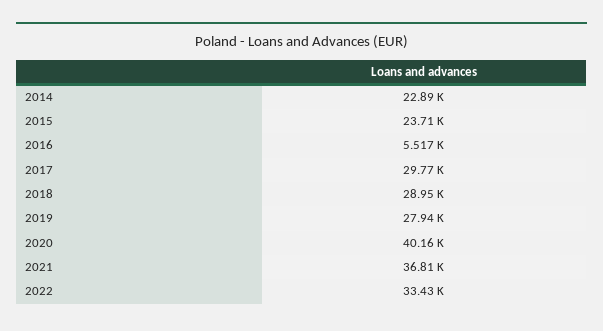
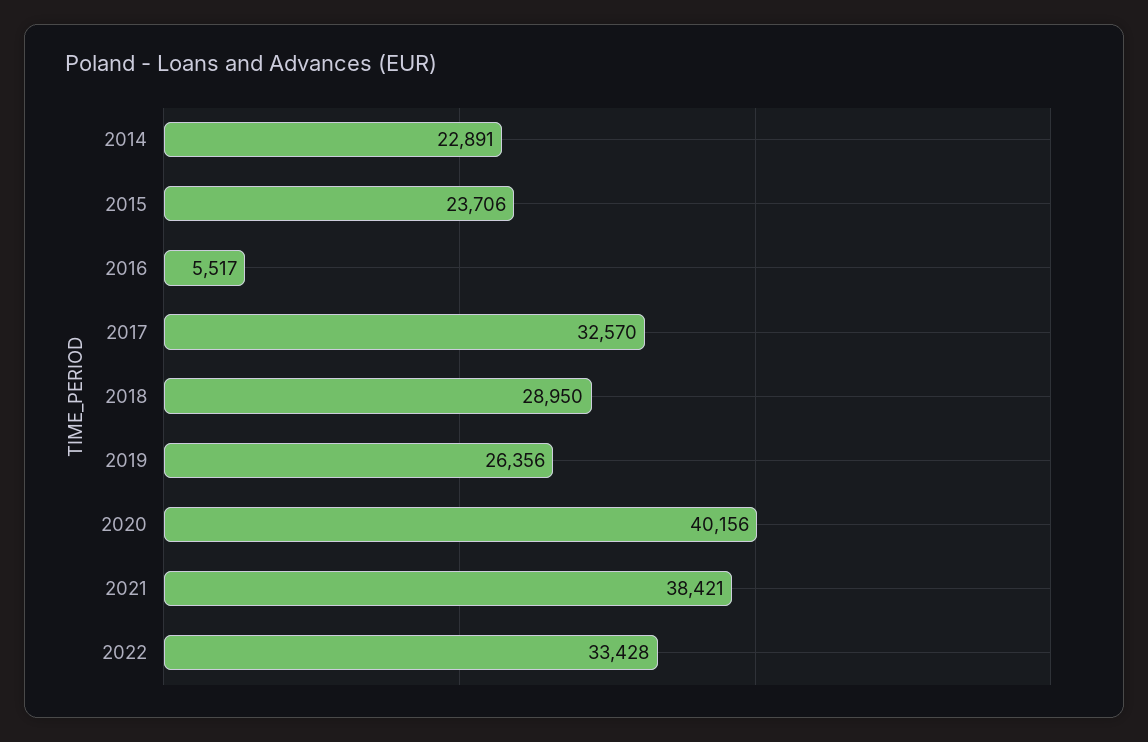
2017: 29770 -> 32570
2019: 27940 -> 26356
2021: 36810 -> 38421

